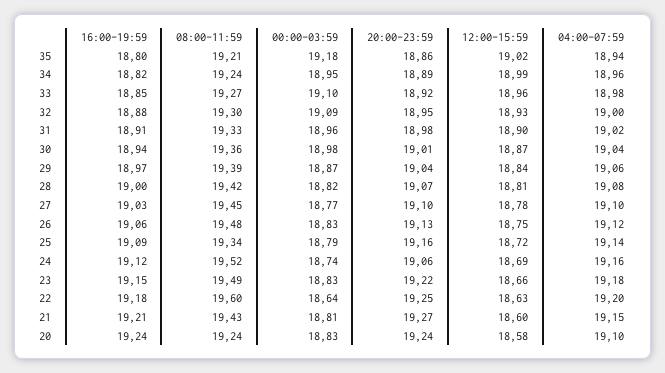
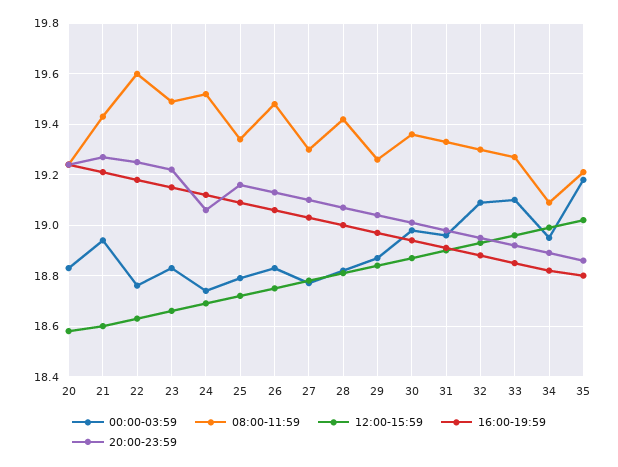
04:00-07:59, 35: 18.94 -> none
08:00-11:59, 34: 19.24 -> 19.1
04:00-07:59, 34: 18.96 -> none
04:00-07:59, 33: 18.98 -> none
04:00-07:59, 32: 19 -> none
04:00-07:59, 31: 19.02 -> none
04:00-07:59, 30: 19.04 -> none
08:00-11:59, 29: 19.39 -> 19.25
04:00-07:59, 29: 19.06 -> none
04:00-07:59, 28: 19.08 -> none
08:00-11:59, 27: 19.45 -> 19.3
04:00-07:59, 27: 19.1 -> none
04:00-07:59, 26: 19.12 -> none
04:00-07:59, 25: 19.14 -> none
04:00-07:59, 24: 19.16 -> none
04:00-07:59, 23: 19.18 -> none
00:00-03:59, 22: 18.64 -> 18.75
04:00-07:59, 22: 19.2 -> none
00:00-03:59, 21: 18.81 -> 18.95
04:00-07:59, 21: 19.15 -> none
04:00-07:59, 20: 19.1 -> none

